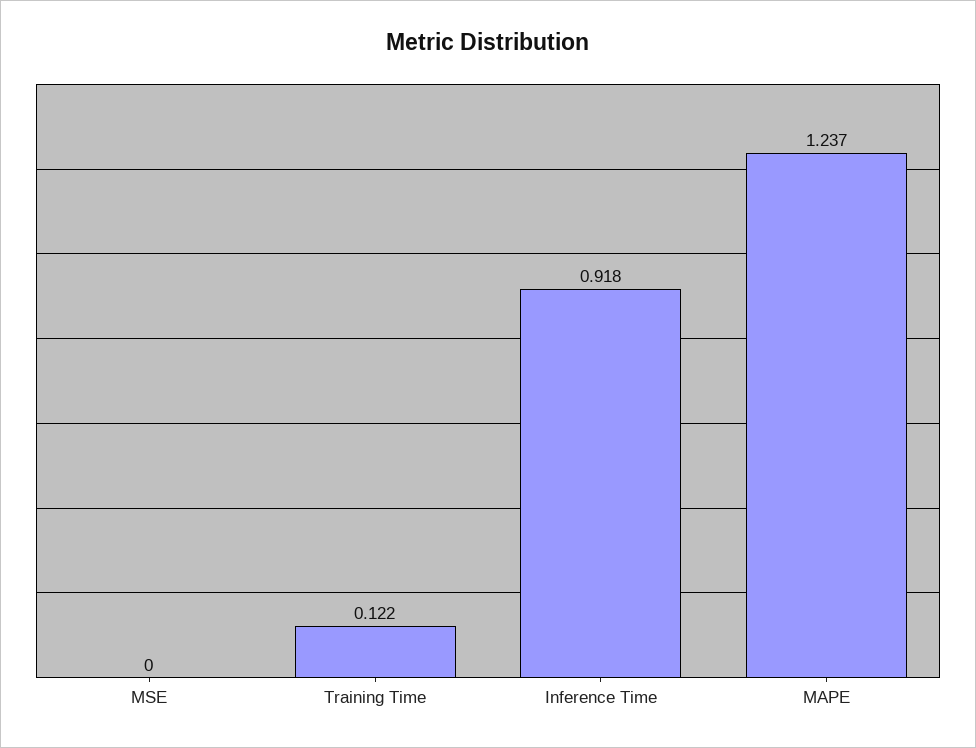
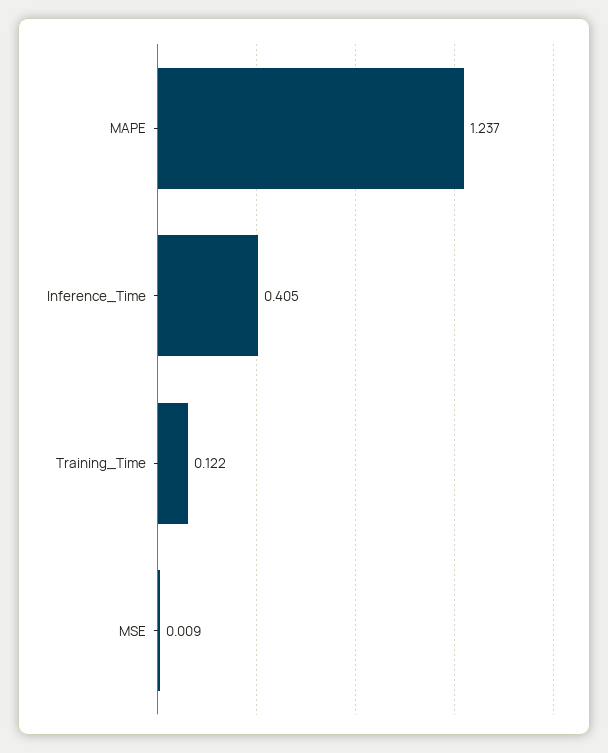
MSE: 0 -> 0.009
Inference Time: 0.918 -> 0.405

